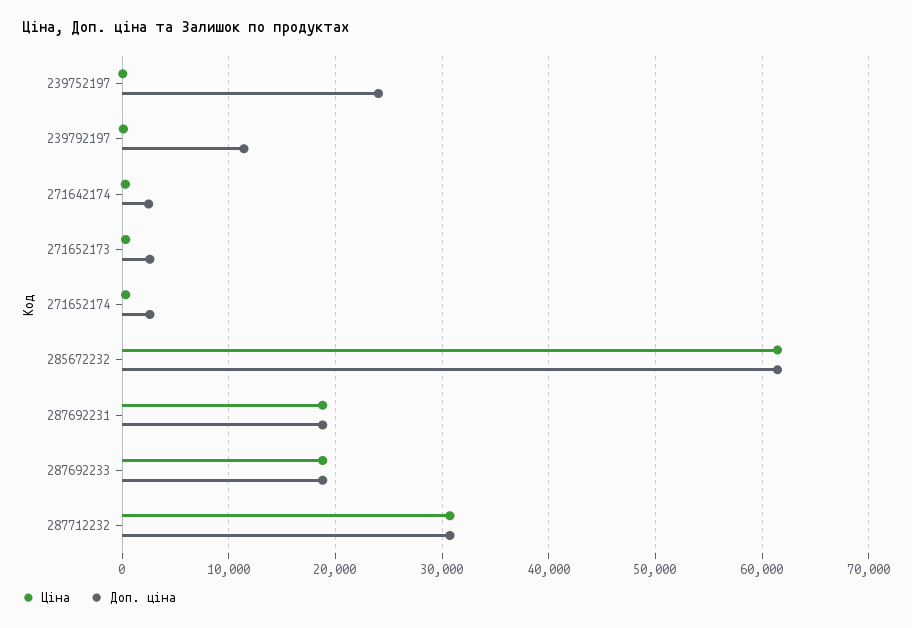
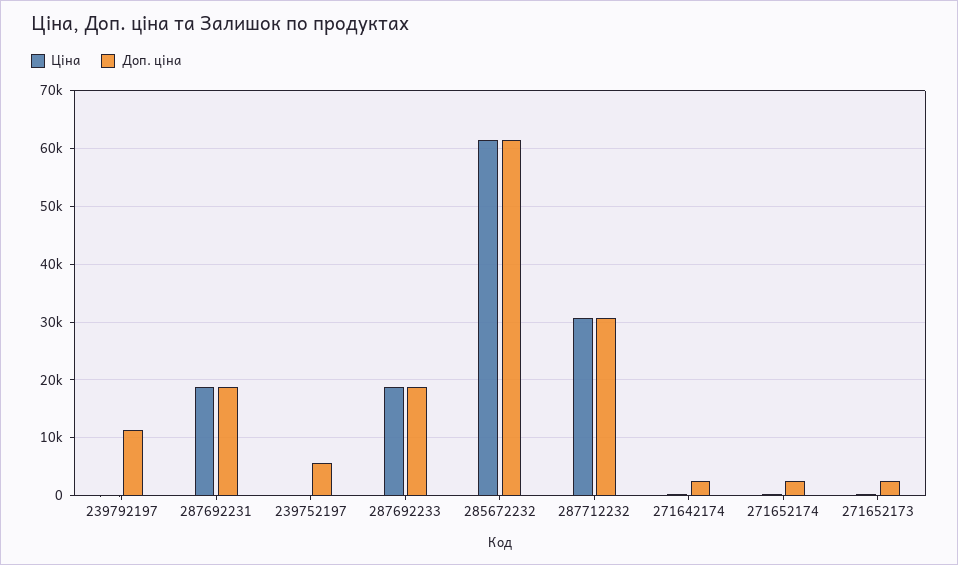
Доп. ціна, 239752197: 24000 -> 6000

